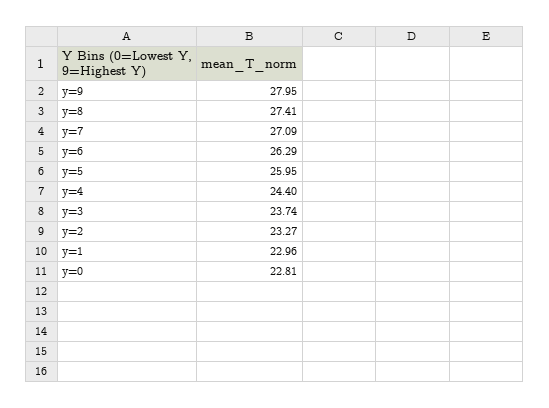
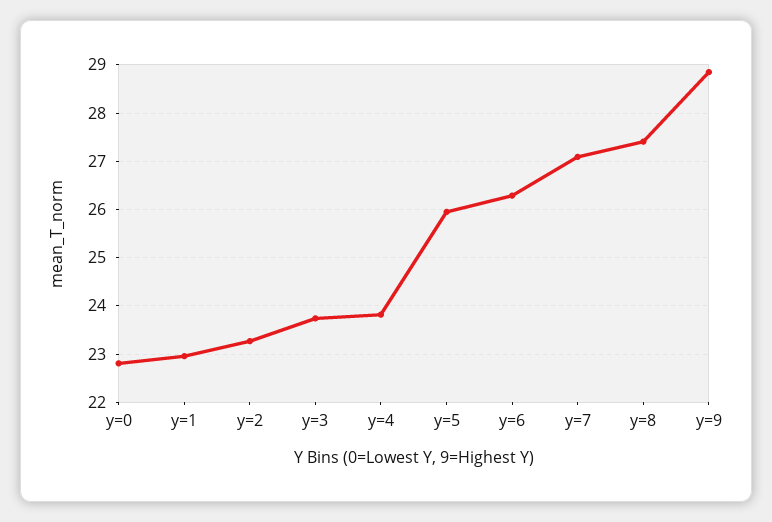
y=9: 27.95 -> 28.8
y=4: 24.4 -> 23.8

